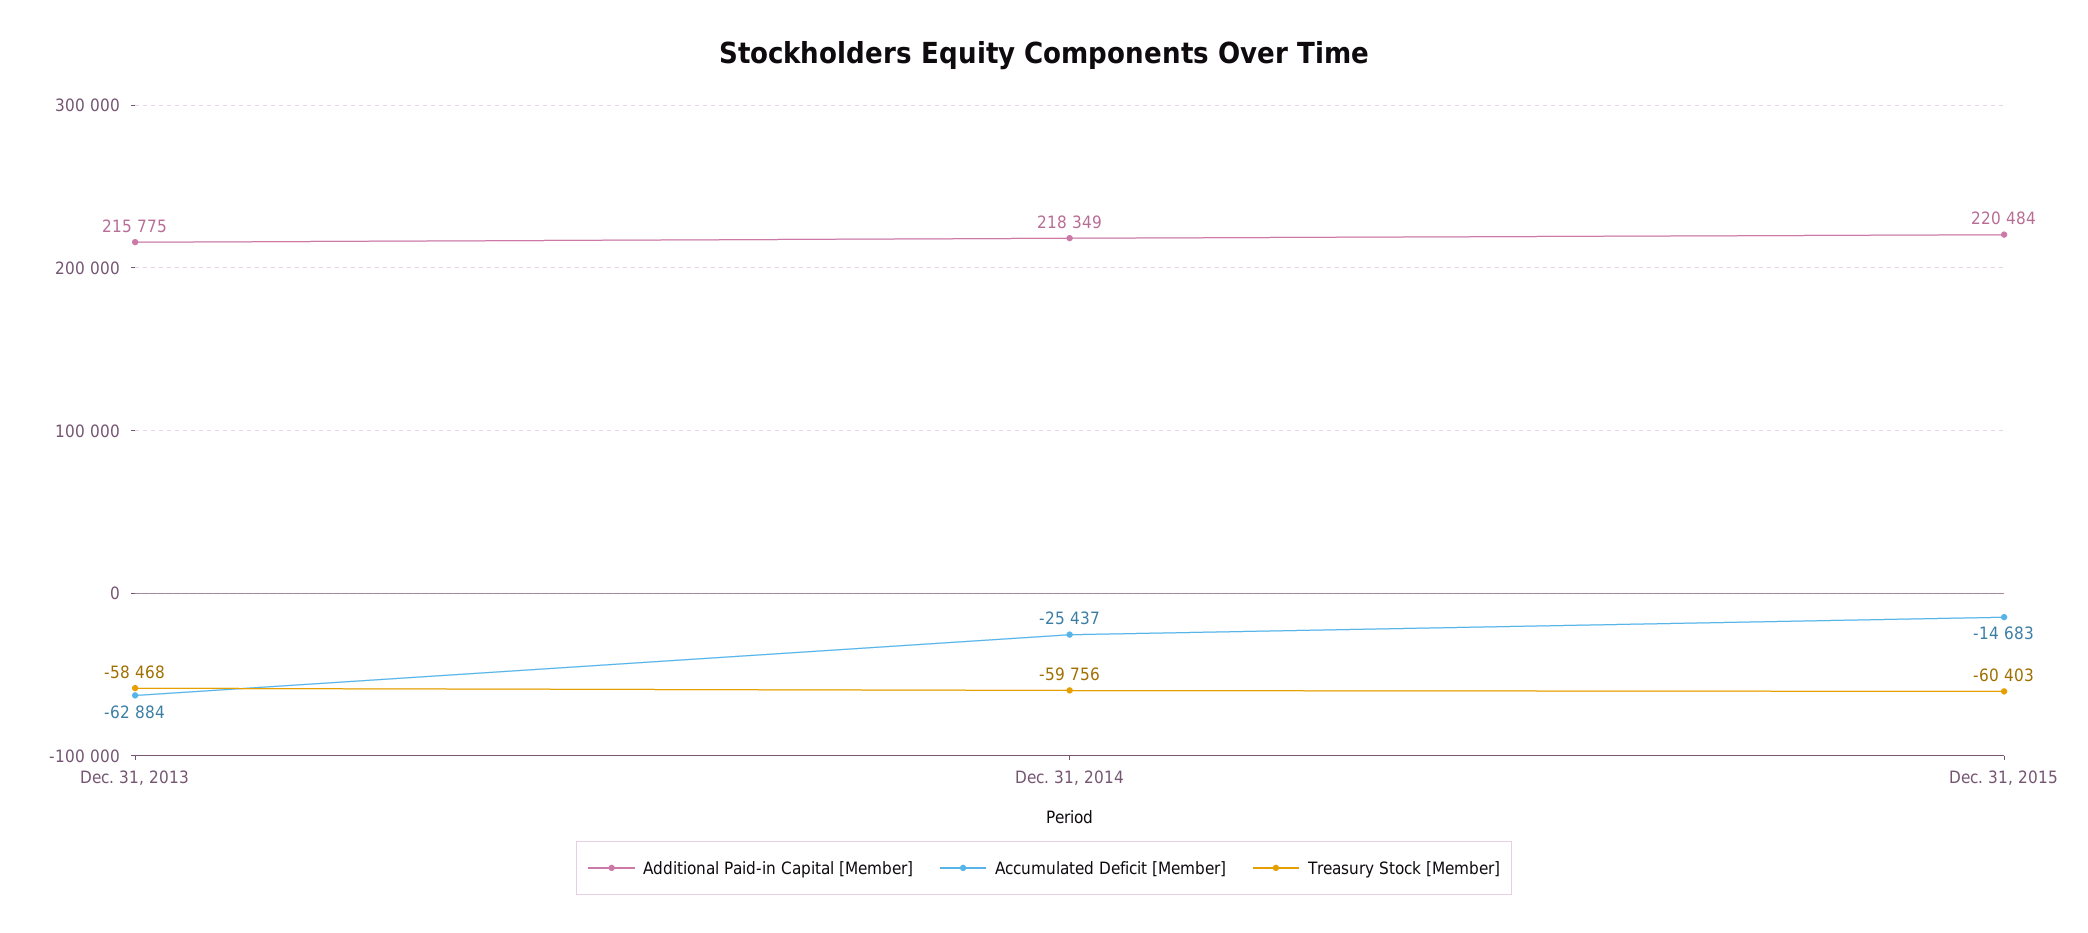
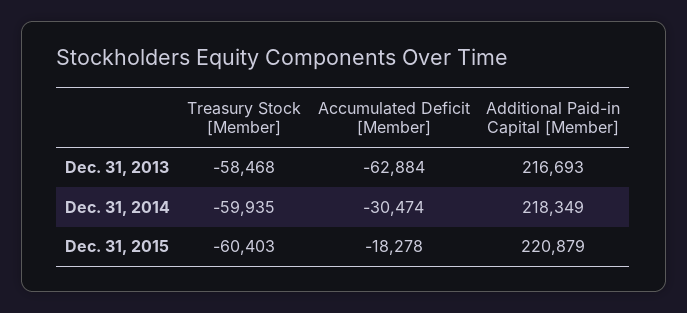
Additional Paid-in Capital [Member], Dec. 31, 2013: 215775 -> 216693
Accumulated Deficit [Member], Dec. 31, 2014: -25437 -> -30474
Treasury Stock [Member], Dec. 31, 2014: -59756 -> -59935
Additional Paid-in Capital [Member], Dec. 31, 2015: 220484 -> 220879
Accumulated Deficit [Member], Dec. 31, 2015: -14683 -> -18278

